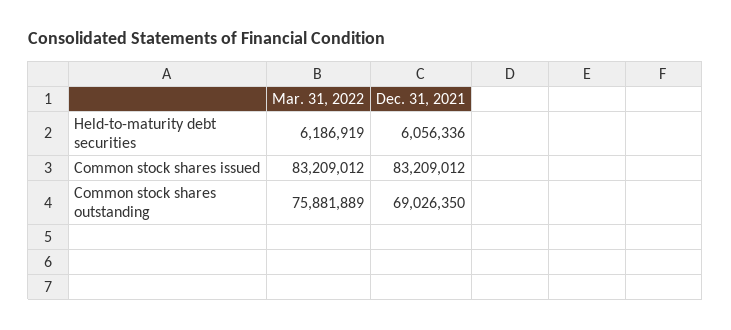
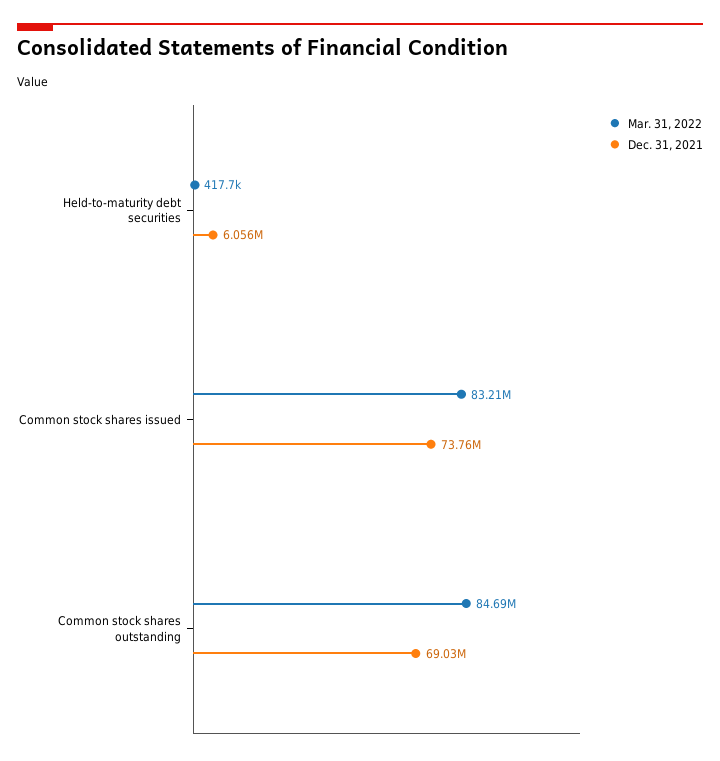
Mar. 31, 2022, Held-to-maturity debt securities: 6186919 -> 417700
Dec. 31, 2021, Common stock shares issued: 83209012 -> 73760000
Mar. 31, 2022, Common stock shares outstanding: 75881889 -> 84690000

